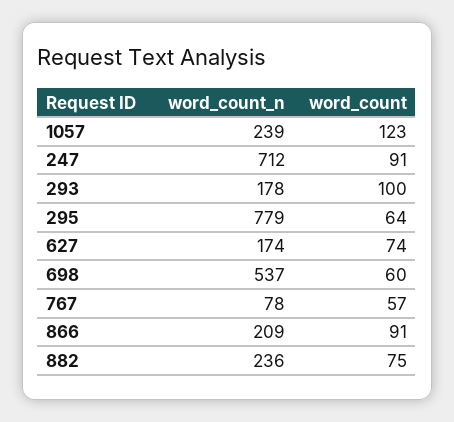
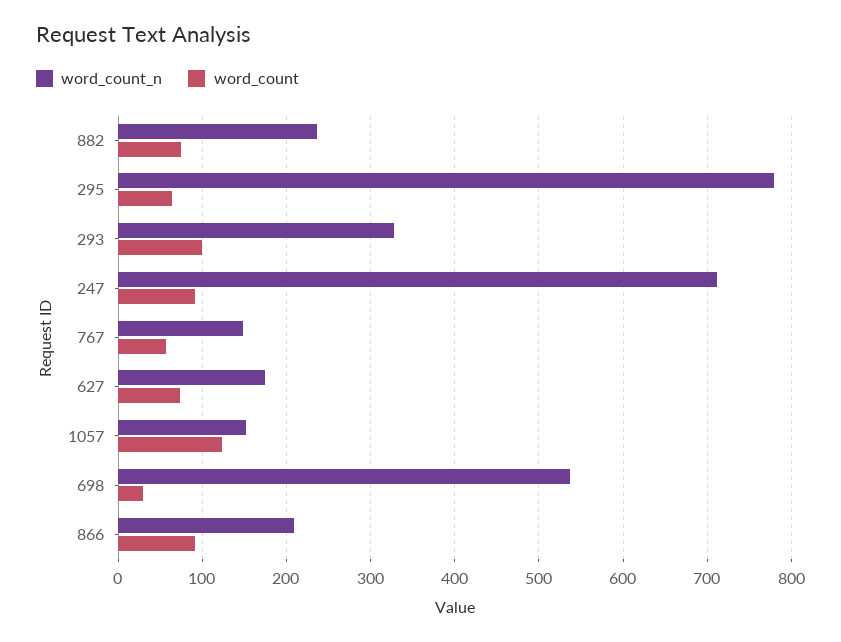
word_count_n, 1057: 239 -> 150
word_count_n, 293: 178 -> 330
word_count, 698: 60 -> 30
word_count_n, 767: 78 -> 150

